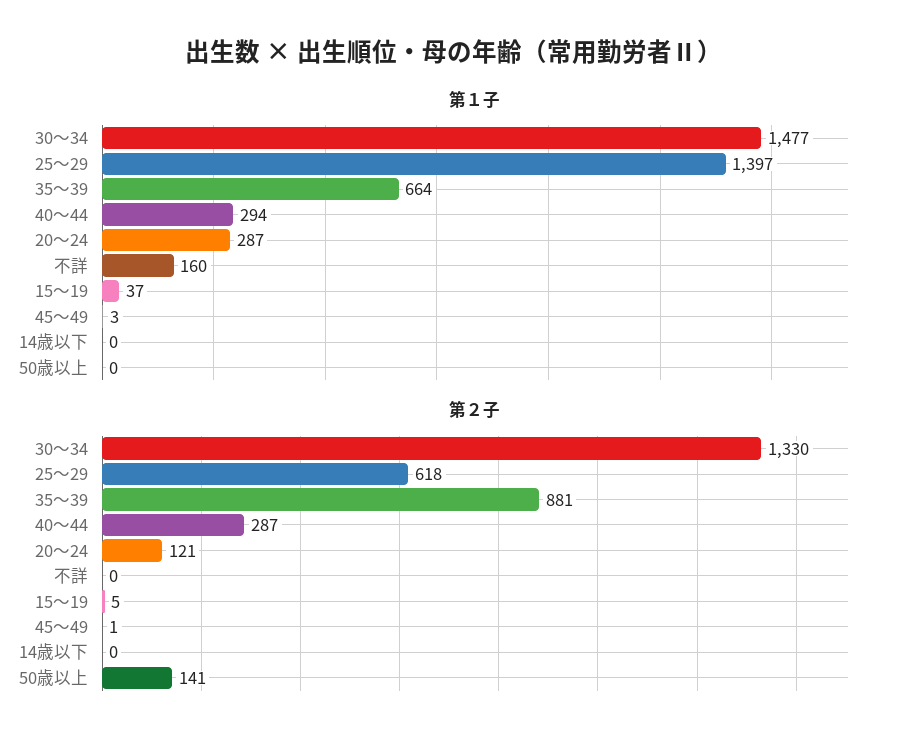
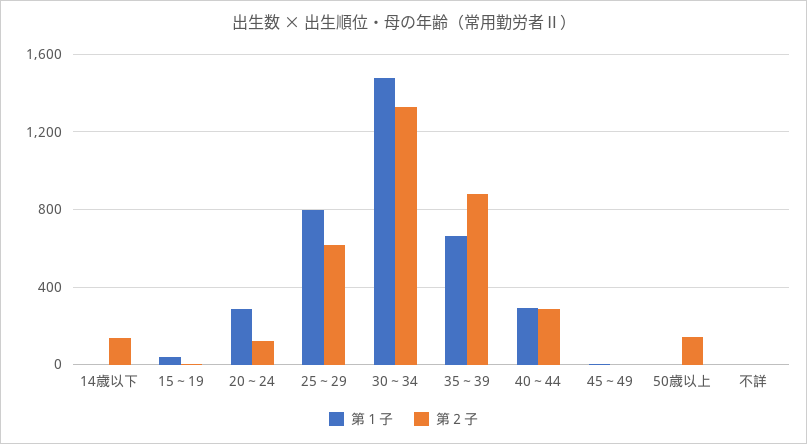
第１子, 25～29: 1397 -> 800
第１子, 不詳: 160 -> 0
第２子, 14歳以下: 0 -> 150

